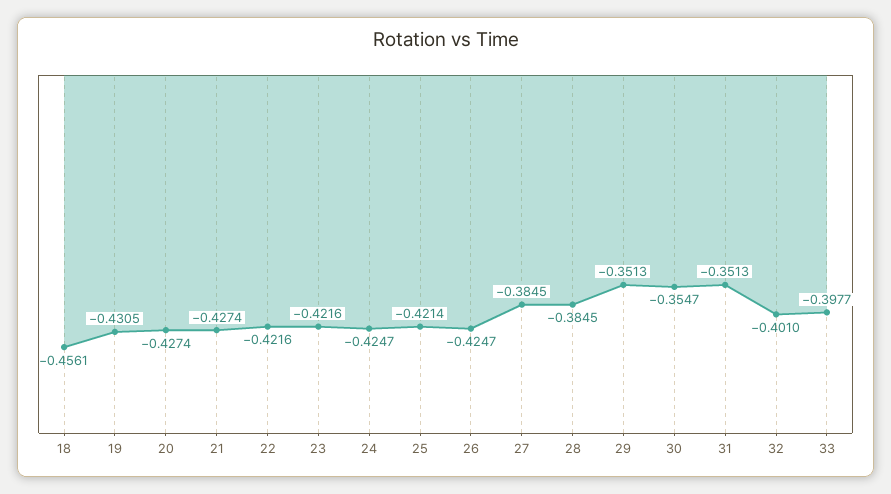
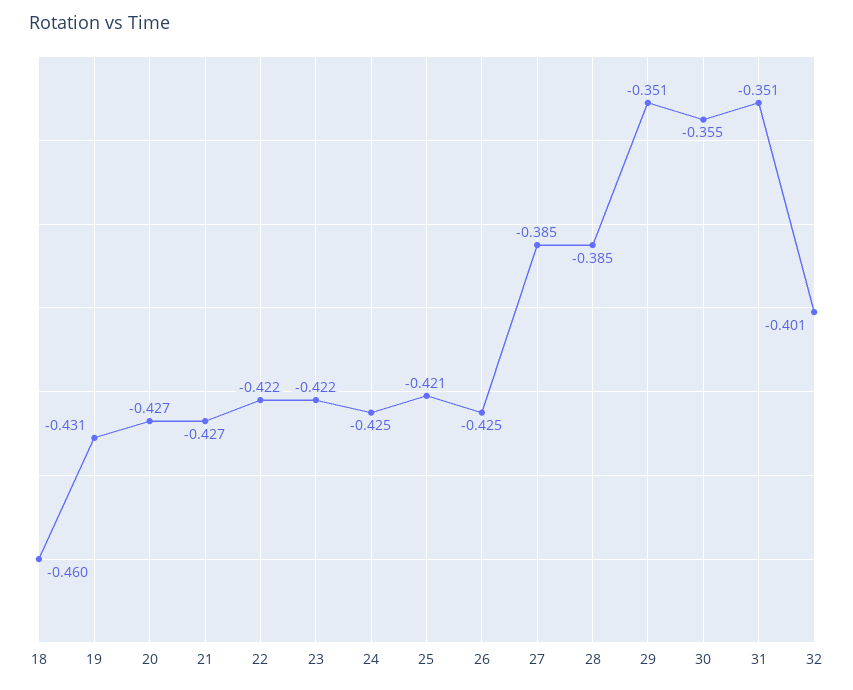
18: -0.4561 -> -0.46
33: -0.3977 -> none

